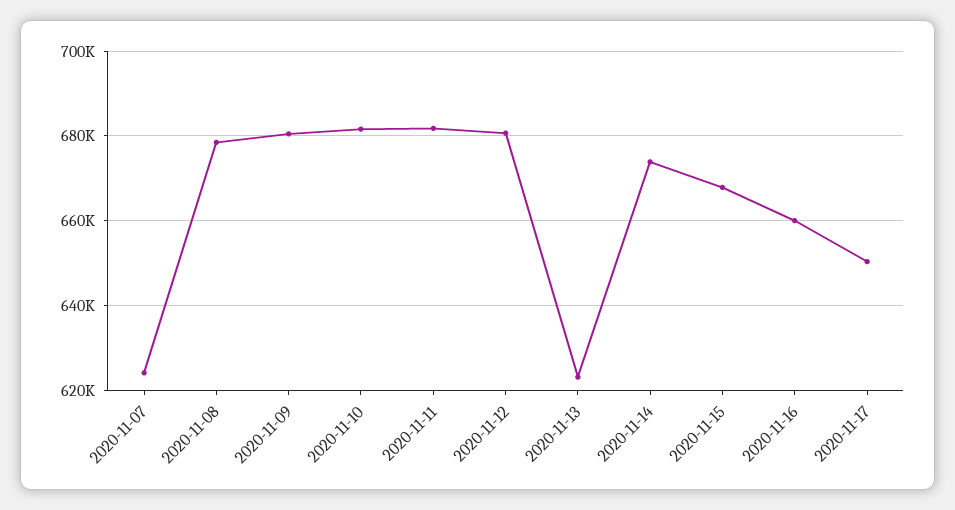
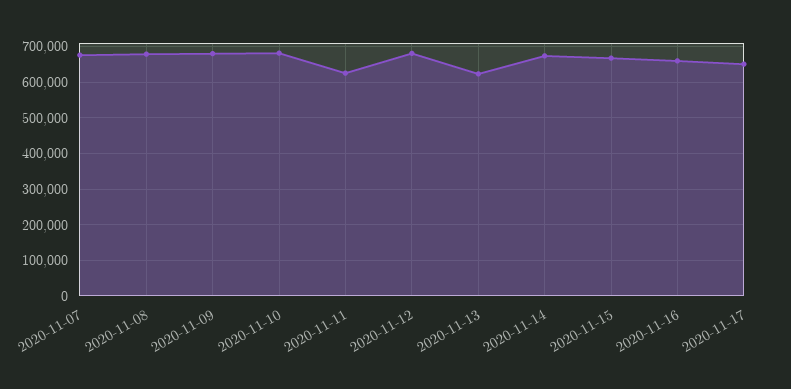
2020-11-07: 624000 -> 680000
2020-11-11: 682000 -> 620000

